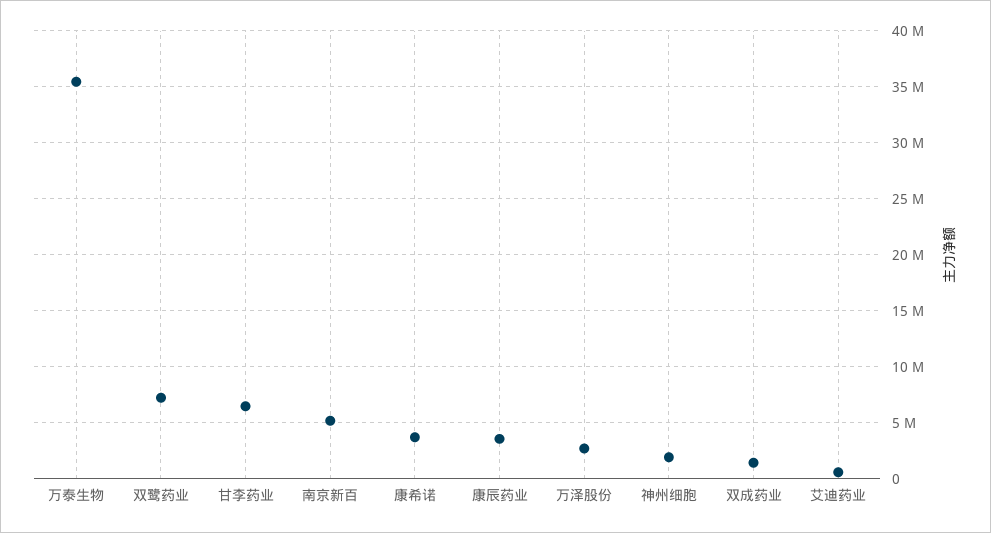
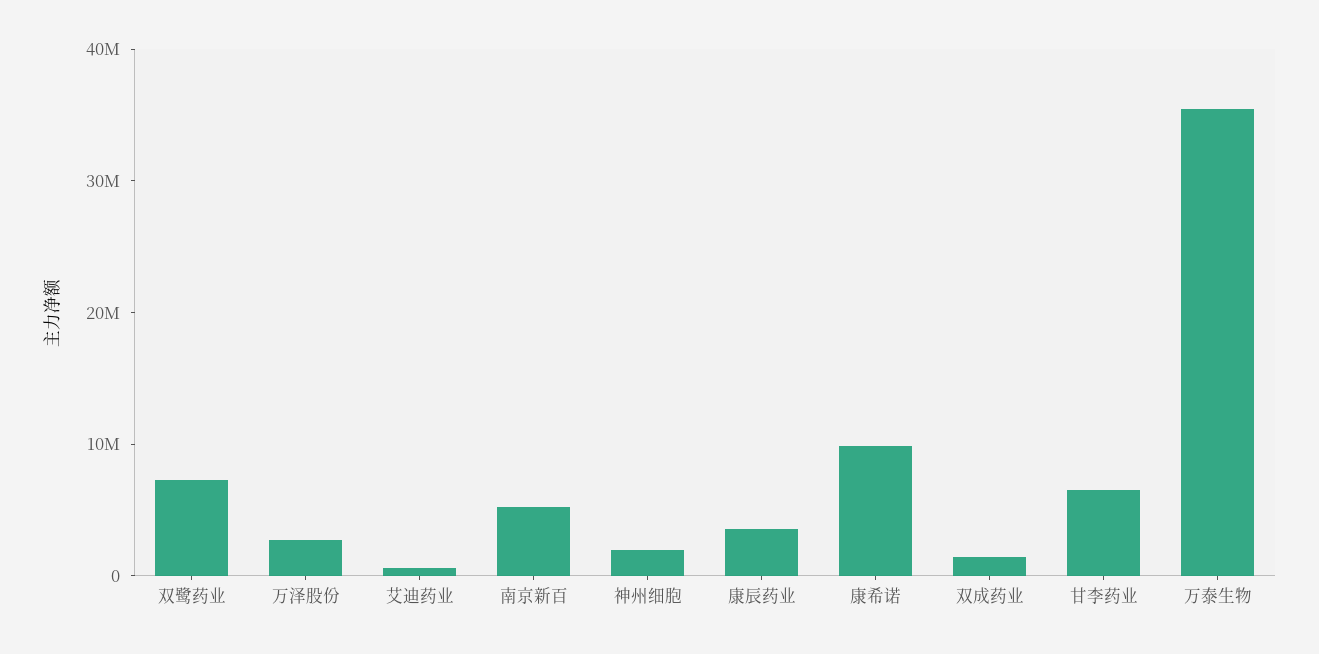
康希诺: 4000000 -> 10000000

